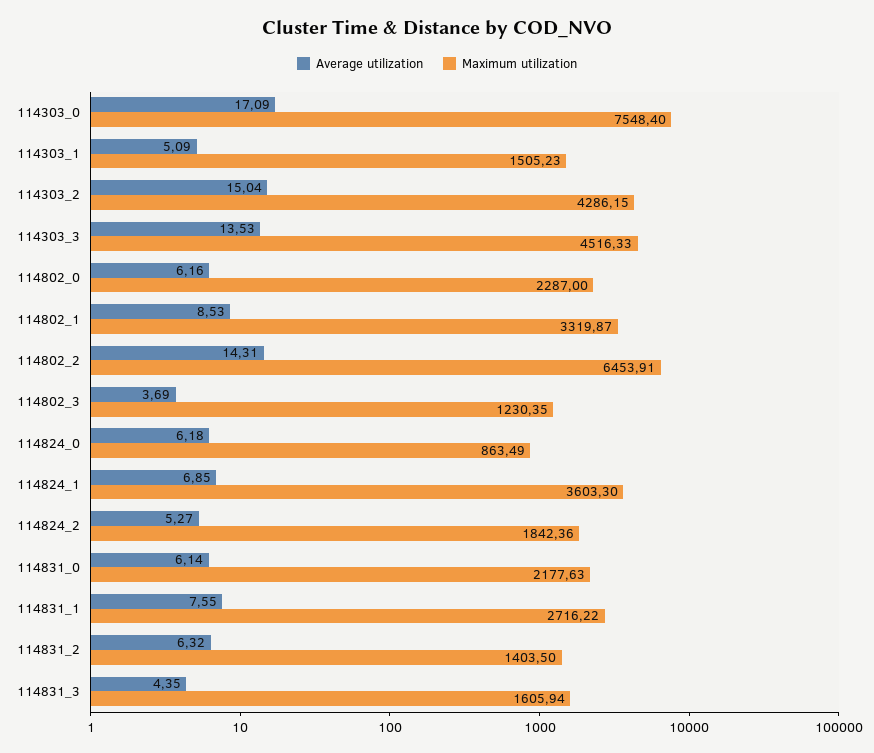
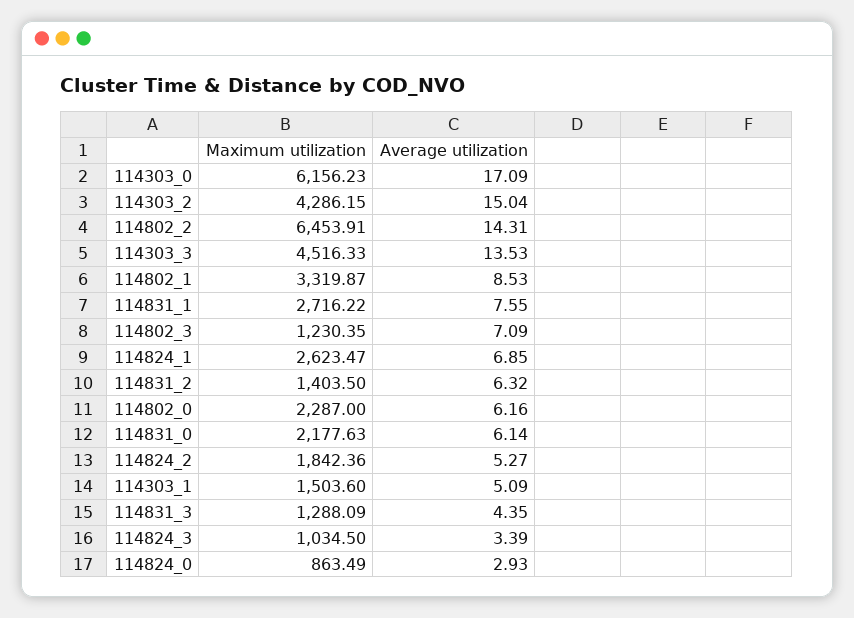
Maximum utilization, 114303_0: 7548.4 -> 6156.23
Maximum utilization, 114303_1: 1505.23 -> 1503.6
Average utilization, 114802_3: 3.69 -> 7.09
Average utilization, 114824_0: 6.18 -> 2.93
Maximum utilization, 114824_1: 3603.3 -> 2623.47
Maximum utilization, 114831_3: 1605.94 -> 1288.09
Maximum utilization, 114824_3: none -> 1034.5
Average utilization, 114824_3: none -> 3.39

